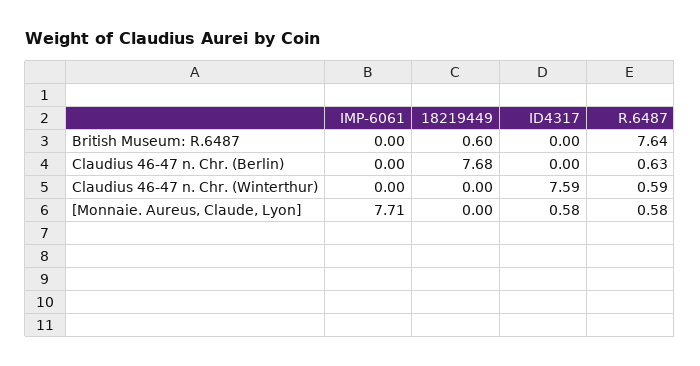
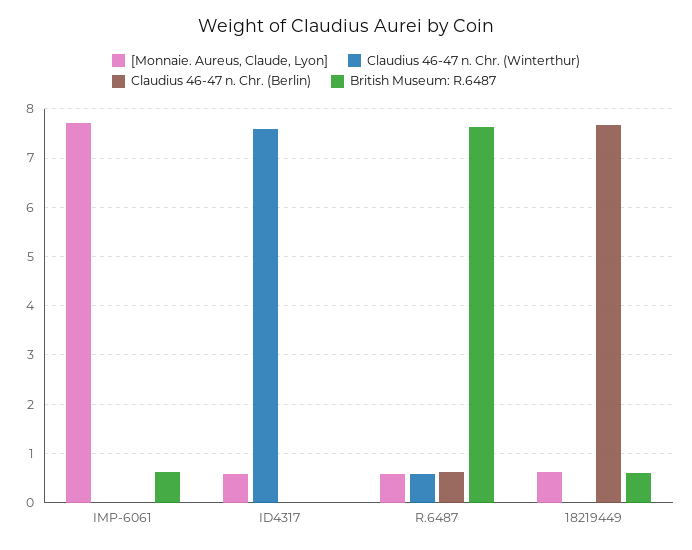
British Museum: R.6487, IMP-6061: 0 -> 0.6
[Monnaie. Aureus, Claude, Lyon], 18219449: 0 -> 0.6

